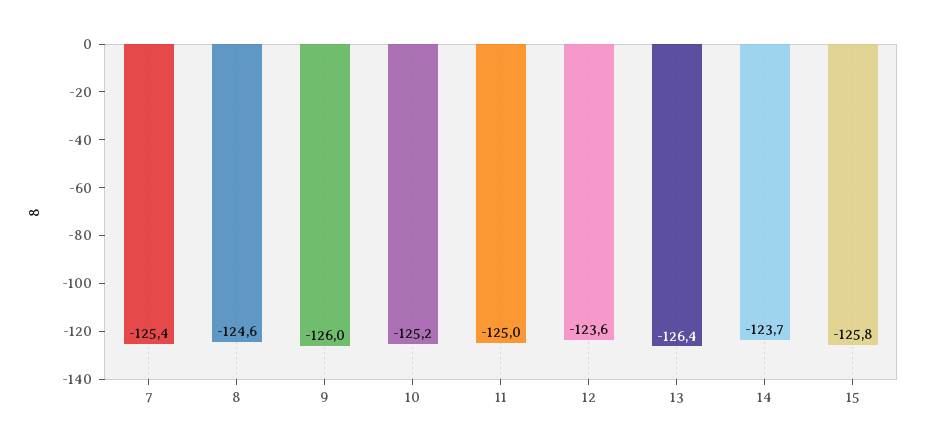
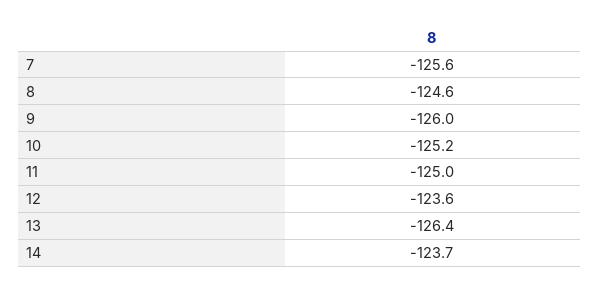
7: -125.4 -> -125.6
15: -125.8 -> none

